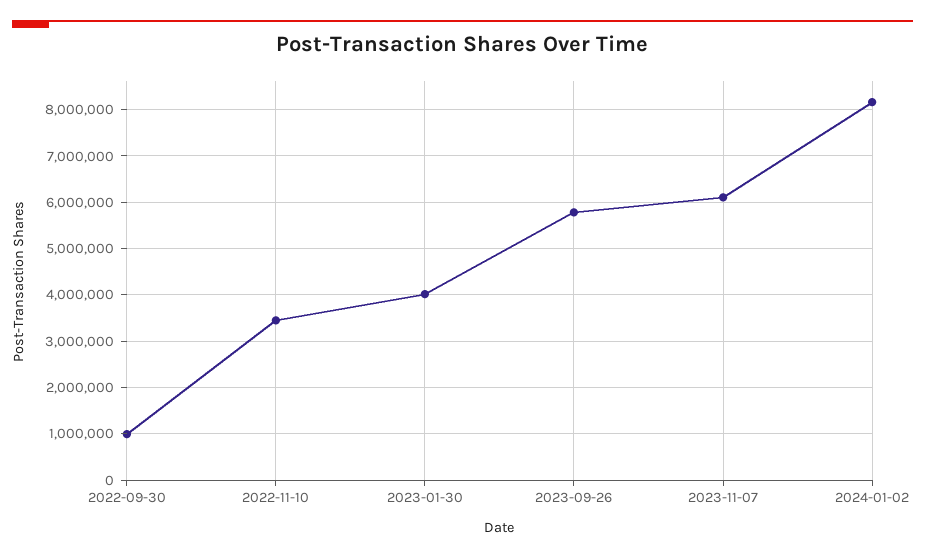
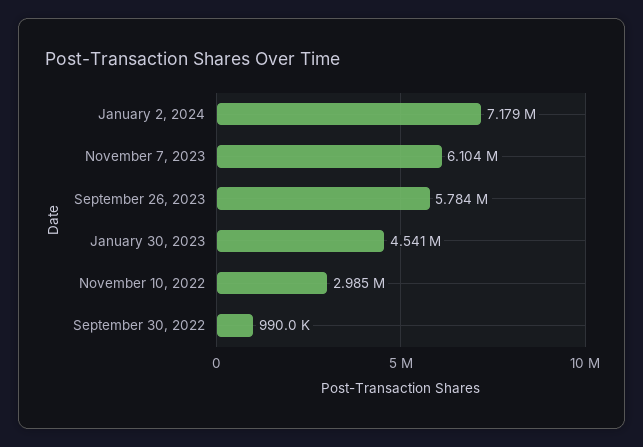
2022-11-10: 3400000 -> 2985000
2023-01-30: 4000000 -> 4541000
2024-01-02: 8200000 -> 7179000

